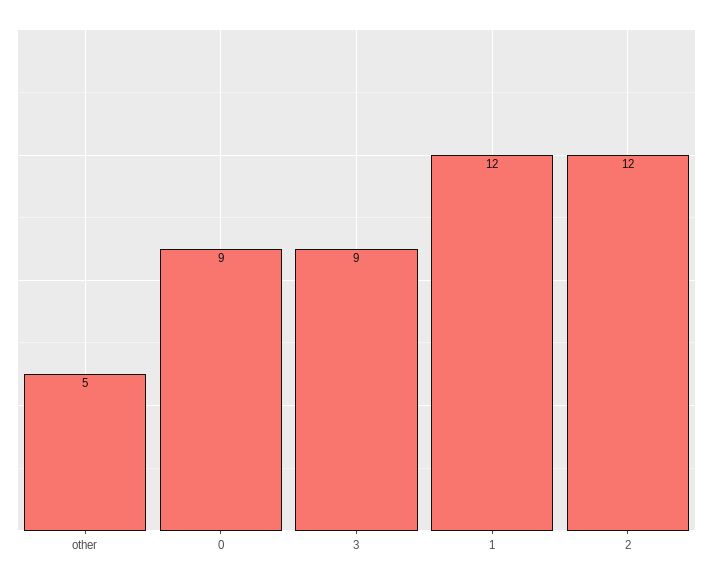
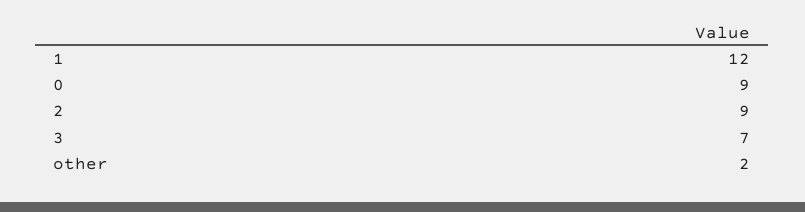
other: 5 -> 2
3: 9 -> 7
2: 12 -> 9

